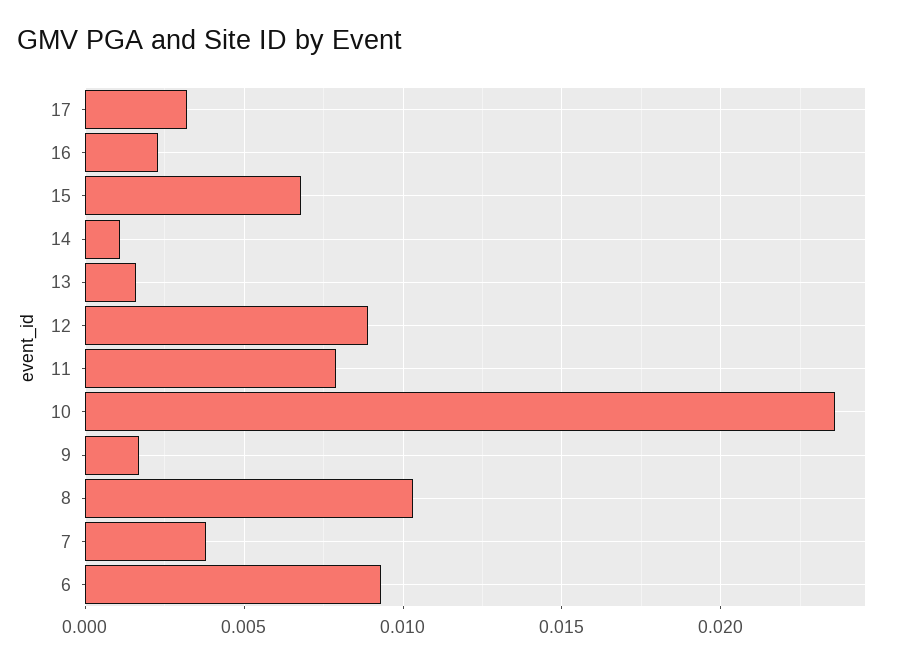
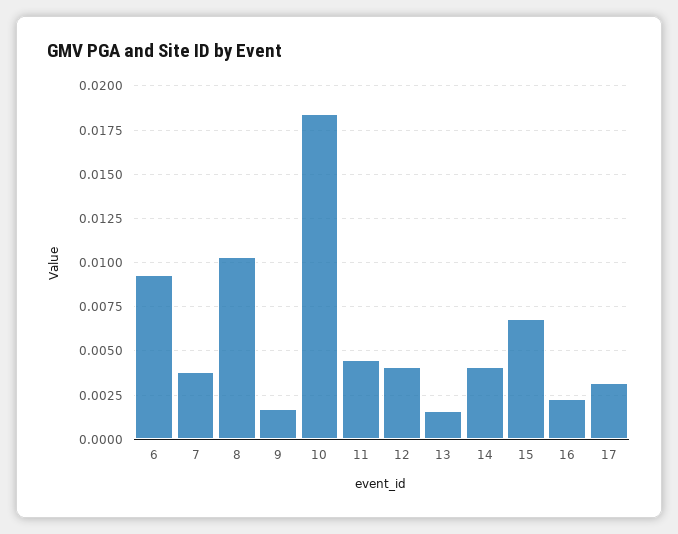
14: 0.001 -> 0.004
12: 0.009 -> 0.004
11: 0.008 -> 0.0045
10: 0.0235 -> 0.0185

